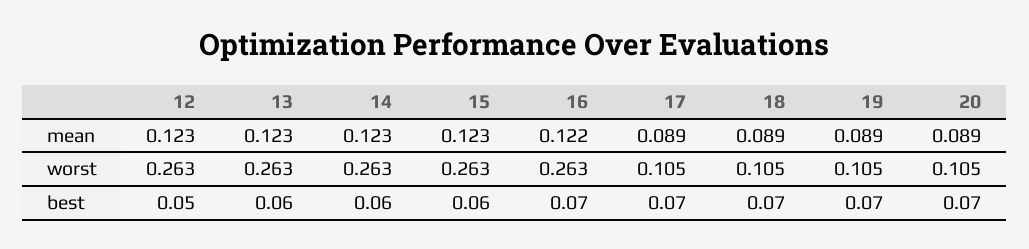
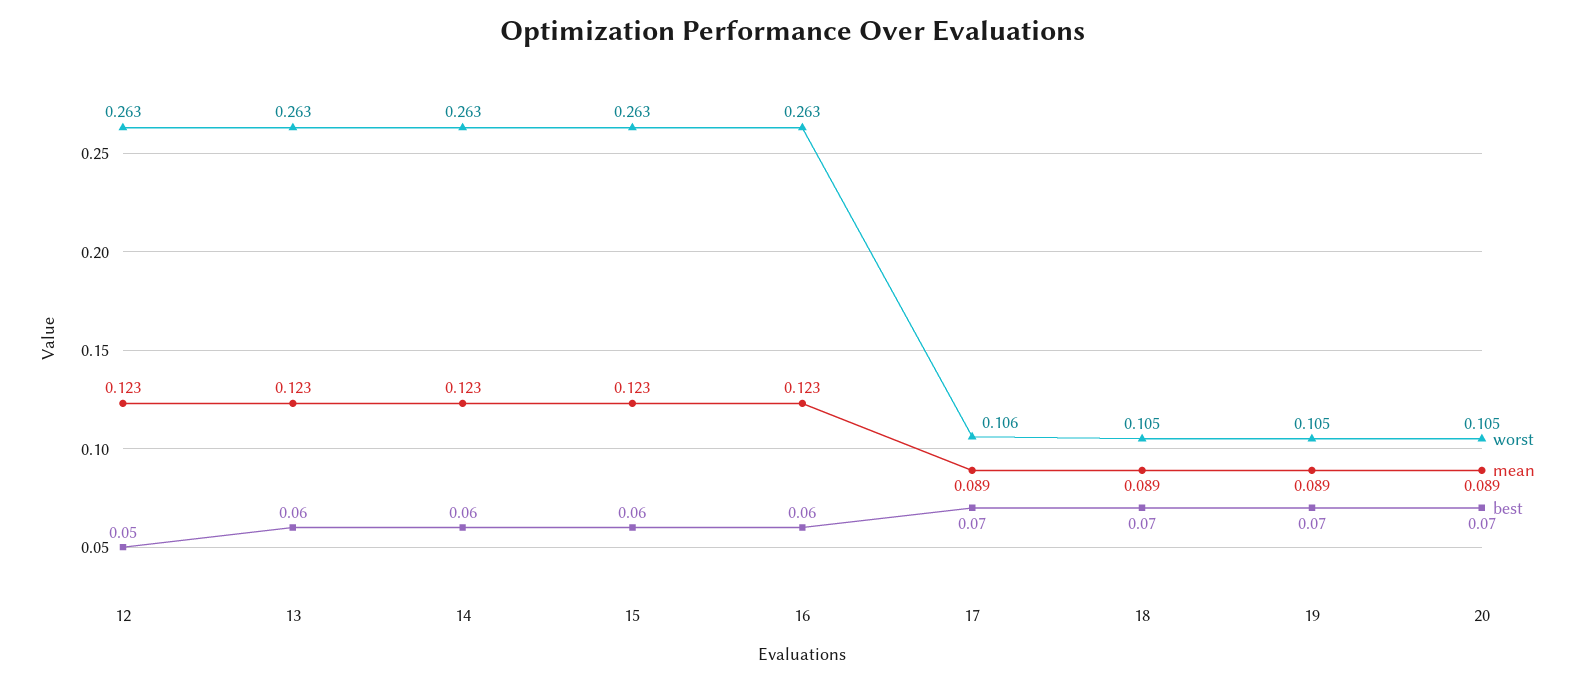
mean, 16: 0.122 -> 0.123
worst, 17: 0.105 -> 0.106
best, 16: 0.07 -> 0.06

